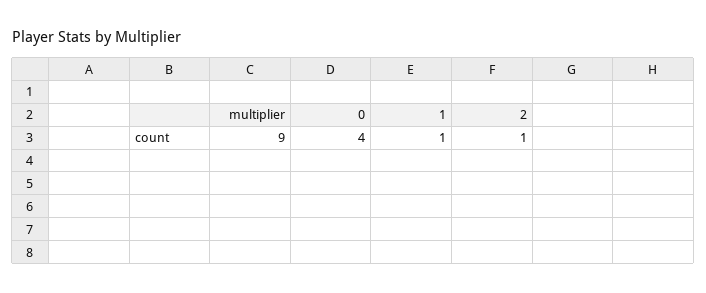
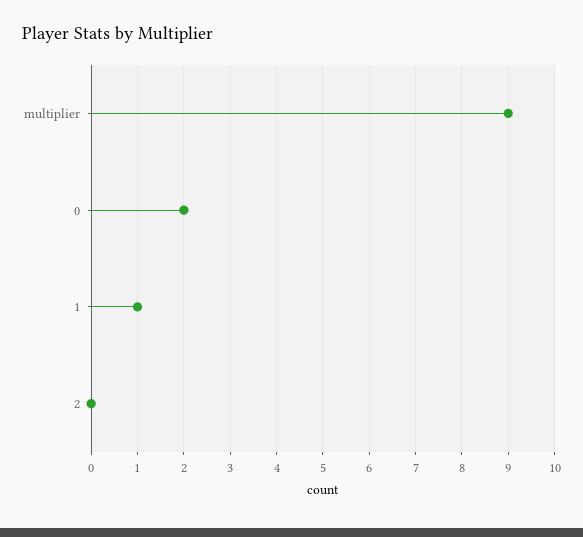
0: 4 -> 2
2: 1 -> 0

